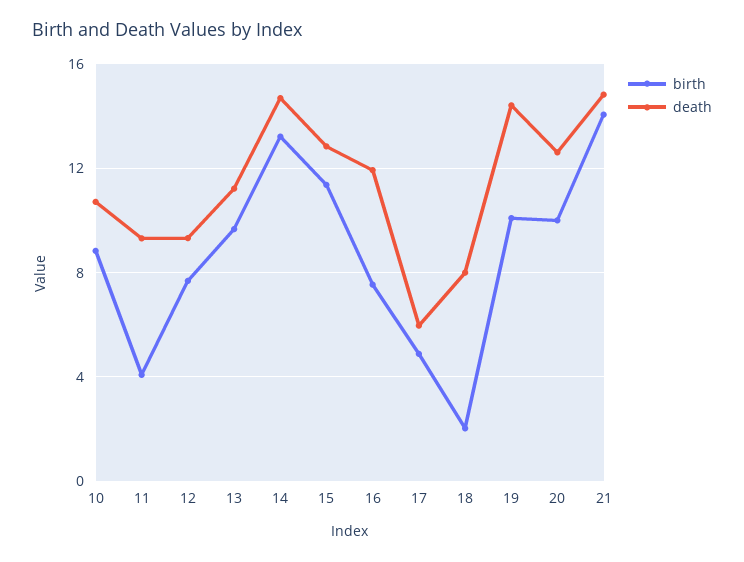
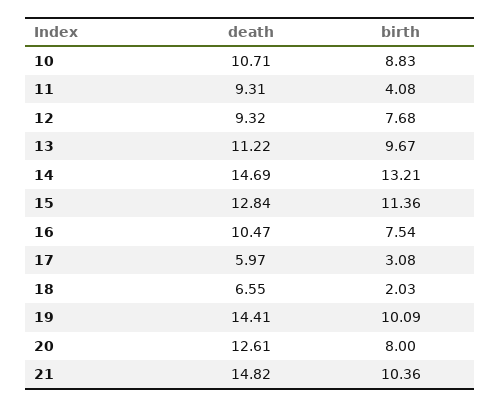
death, 16: 12 -> 10.47
birth, 17: 5 -> 3.08
death, 18: 8 -> 6.55
birth, 20: 10 -> 8
birth, 21: 14 -> 10.36

